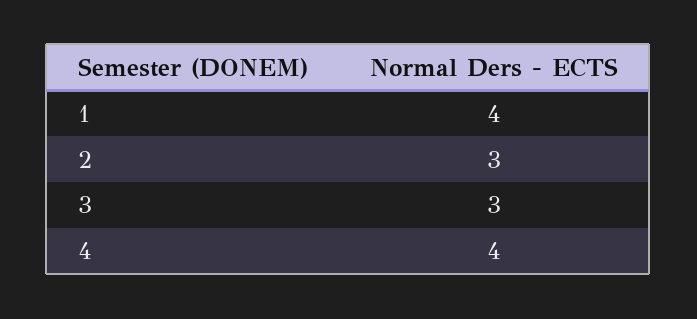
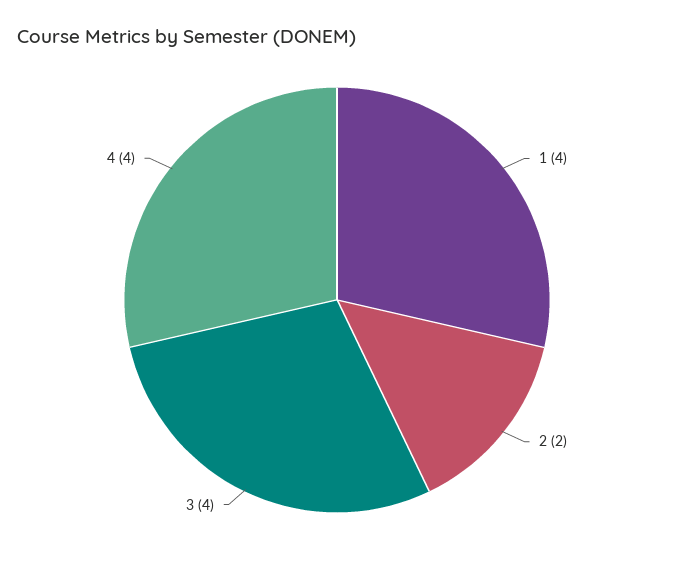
2: 3 -> 2
3: 3 -> 4

